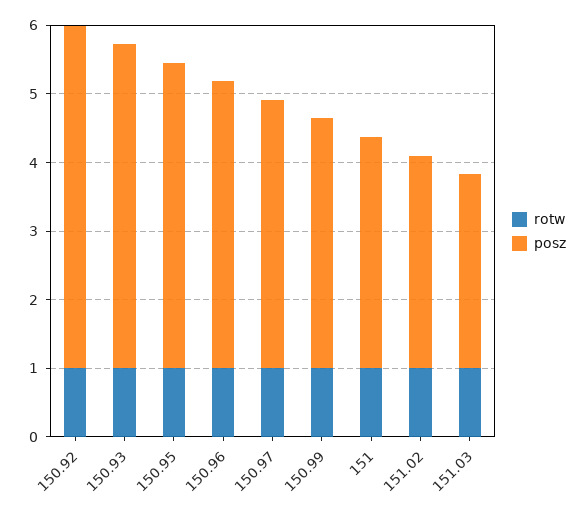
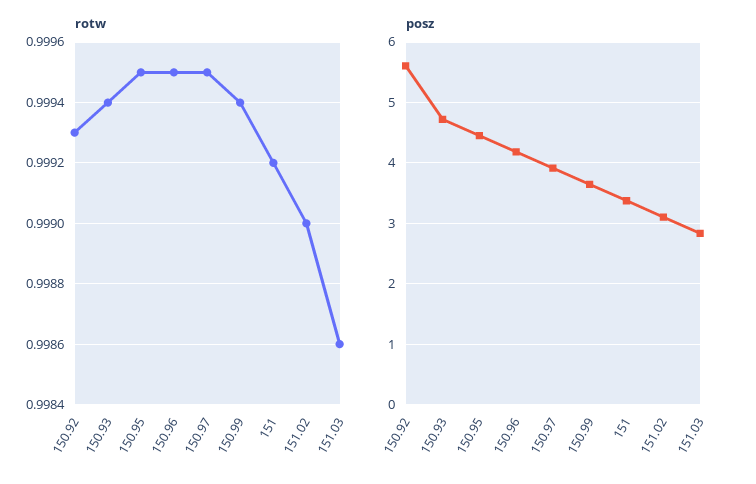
posz, 150.92: 5 -> 5.6

